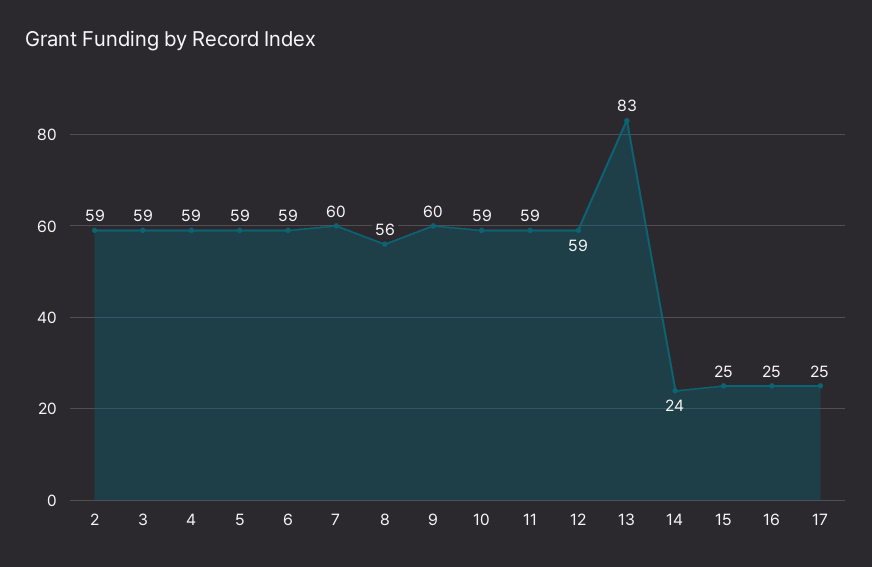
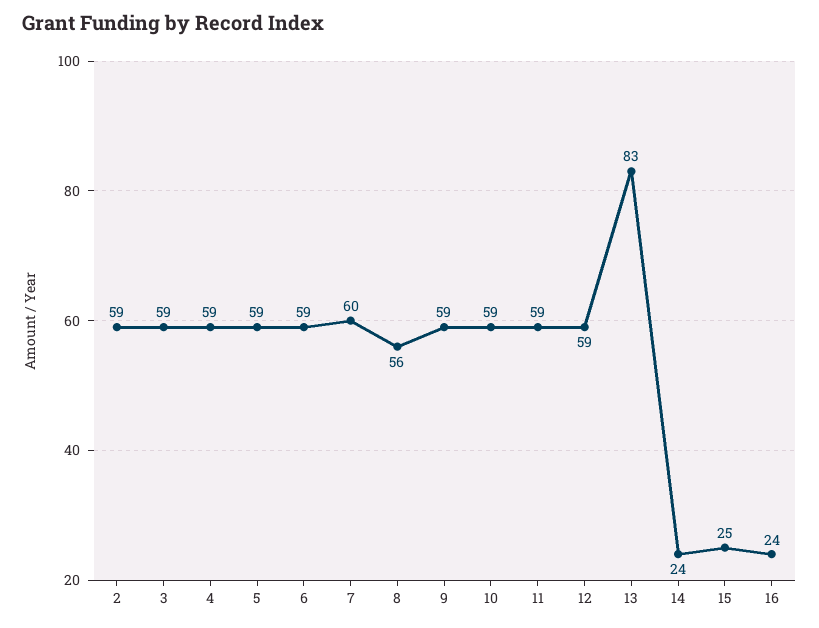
9: 60 -> 59
16: 25 -> 24
17: 25 -> none

